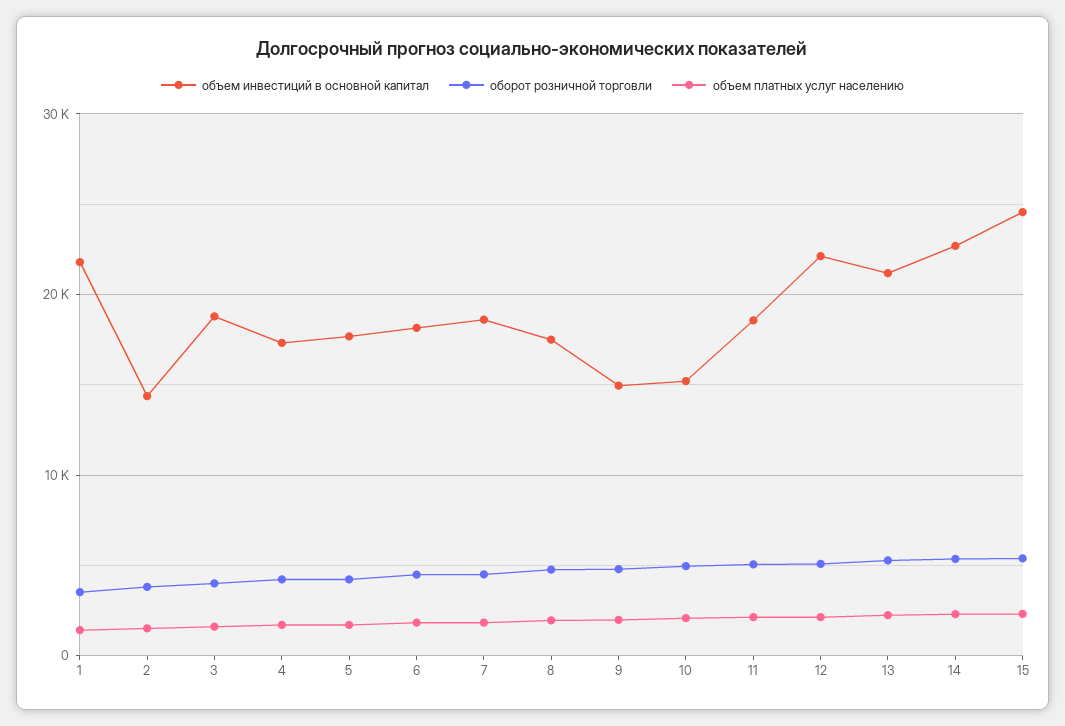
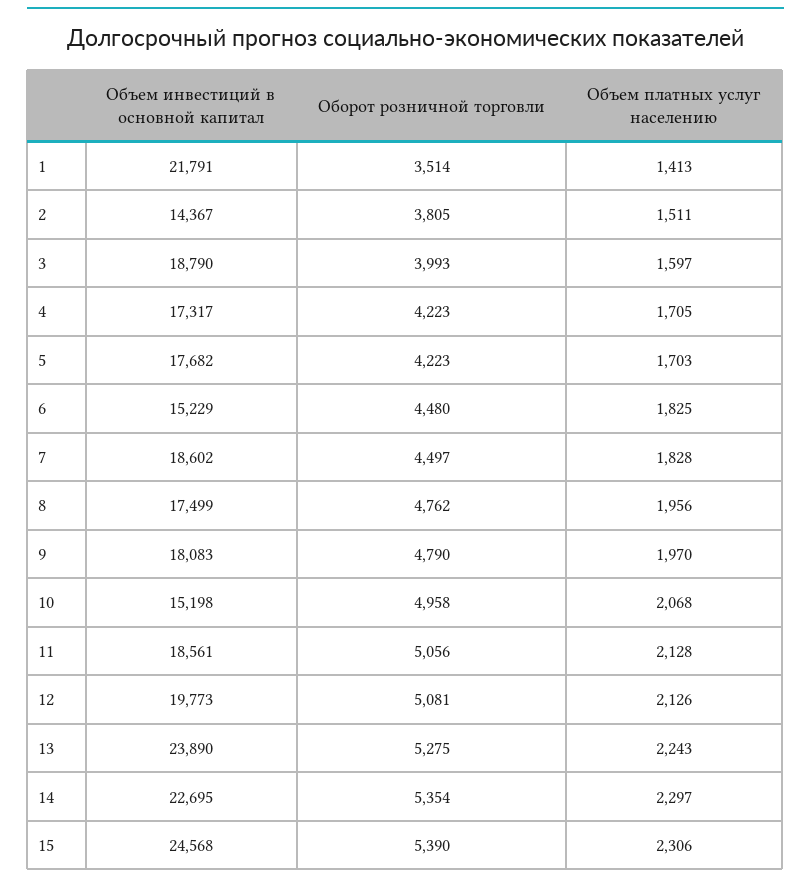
объем инвестиций в основной капитал, 6: 18000 -> 15229
объем инвестиций в основной капитал, 9: 15000 -> 18083
объем инвестиций в основной капитал, 12: 22000 -> 19773
объем инвестиций в основной капитал, 13: 21000 -> 23890

